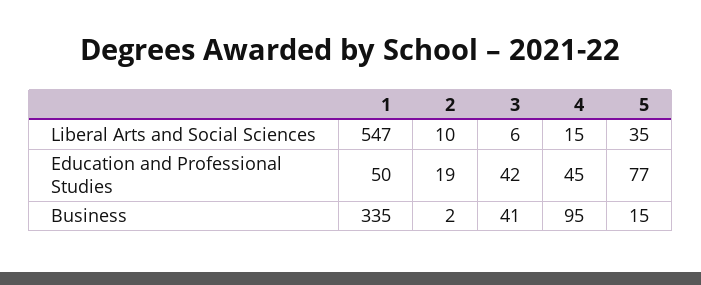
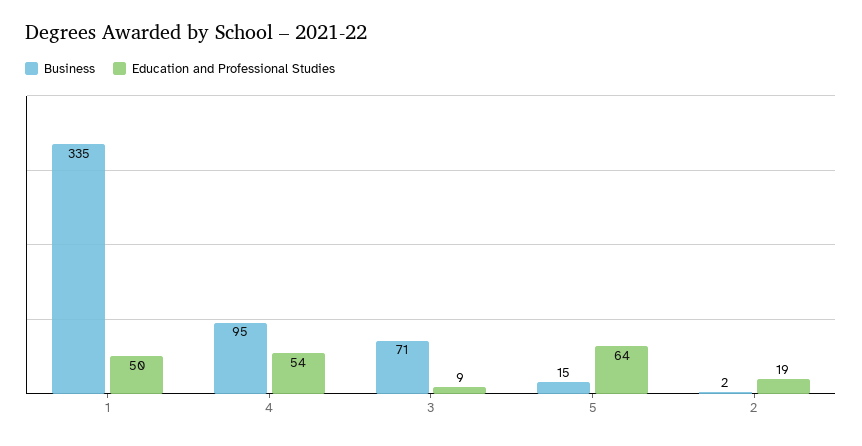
Liberal Arts and Social Sciences, 1: 547 -> none
Liberal Arts and Social Sciences, 2: 10 -> none
Liberal Arts and Social Sciences, 3: 6 -> none
Liberal Arts and Social Sciences, 4: 15 -> none
Liberal Arts and Social Sciences, 5: 35 -> none
Education and Professional Studies, 3: 42 -> 9
Education and Professional Studies, 4: 45 -> 54
Education and Professional Studies, 5: 77 -> 64
Business, 3: 41 -> 71

